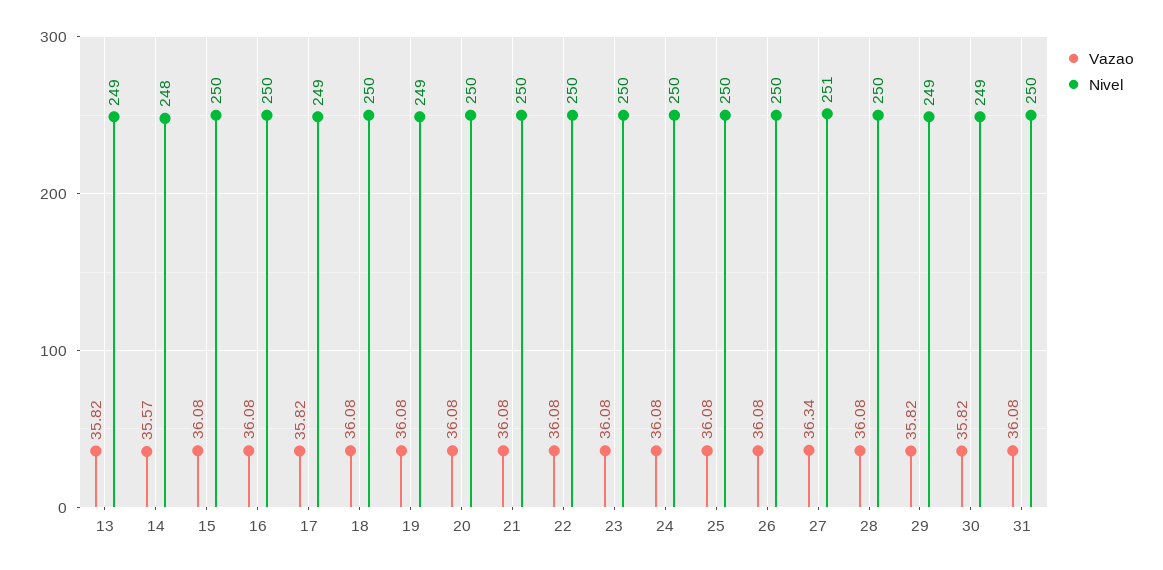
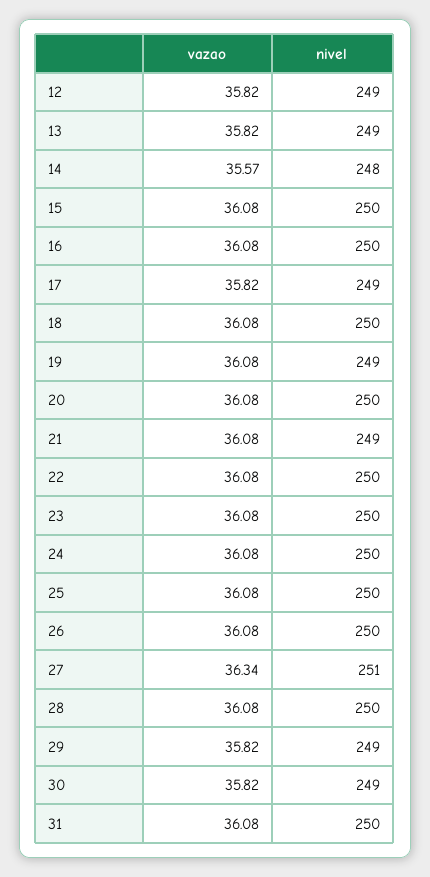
Nivel, 21: 250 -> 249
Vazao, 12: none -> 35.82
Nivel, 12: none -> 249

